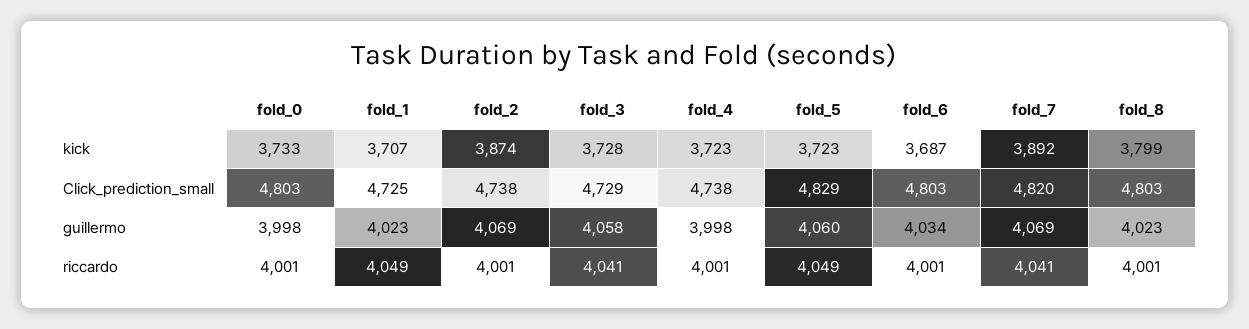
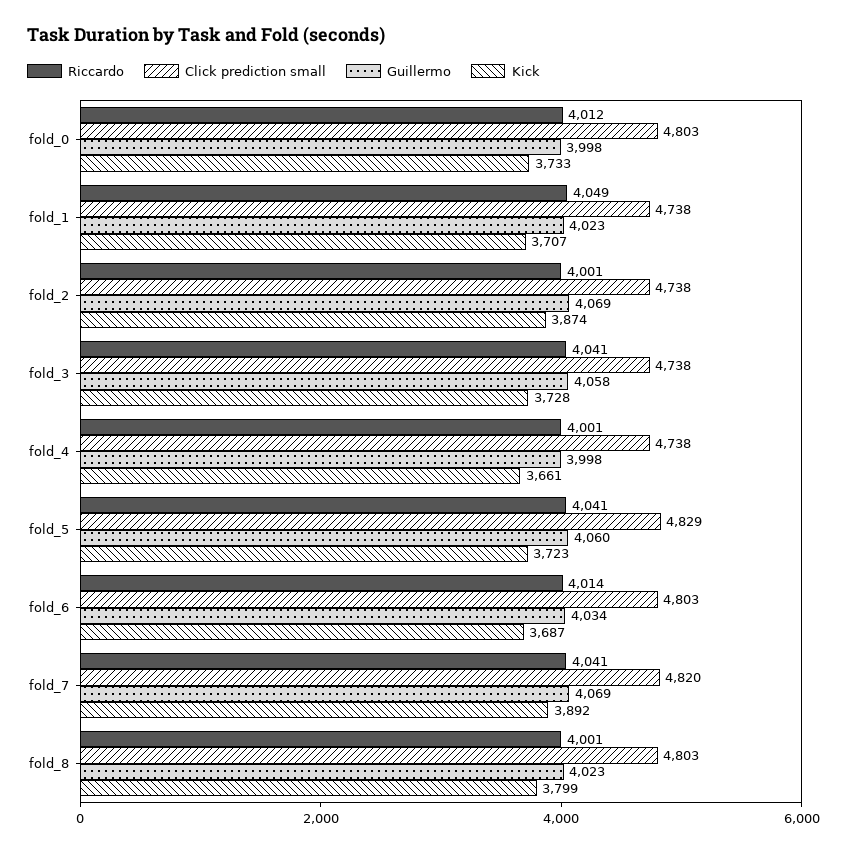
kick, fold_4: 3723 -> 3661
Click_prediction_small, fold_1: 4725 -> 4738
Click_prediction_small, fold_3: 4729 -> 4738
riccardo, fold_0: 4001 -> 4012
riccardo, fold_5: 4049 -> 4041
riccardo, fold_6: 4001 -> 4014

